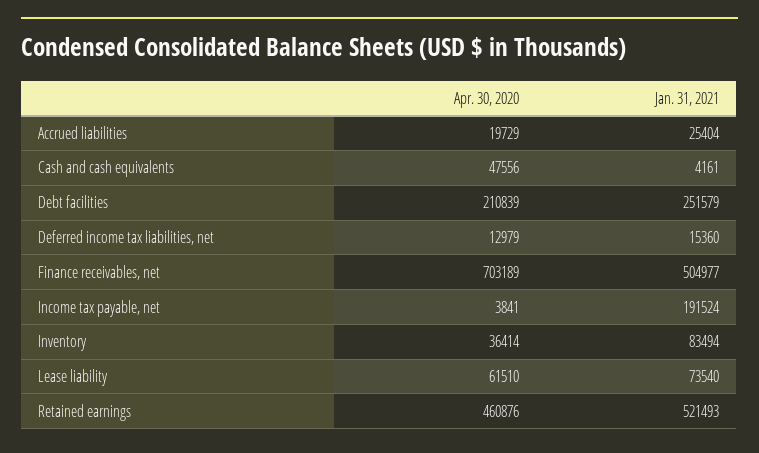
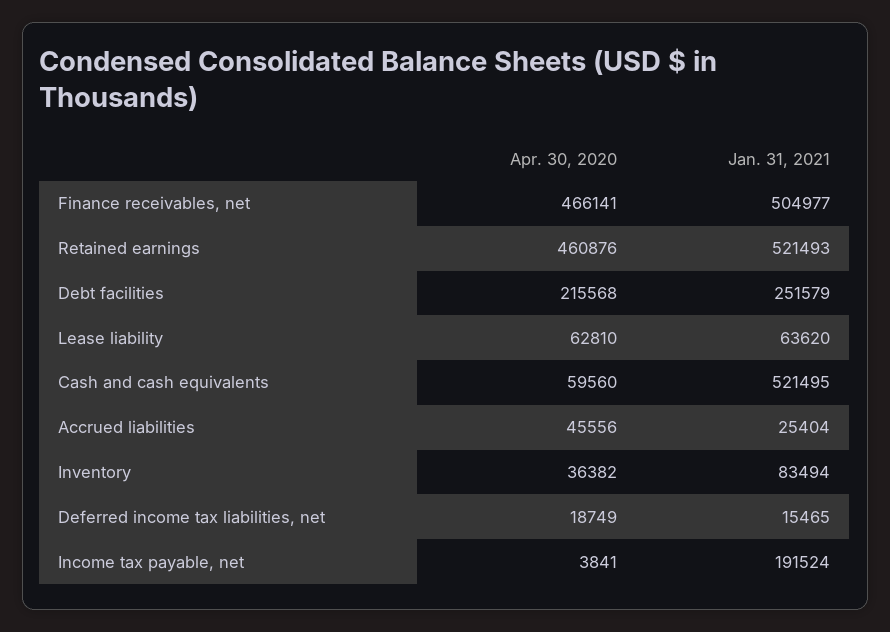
Apr. 30, 2020, Accrued liabilities: 19729 -> 45556
Apr. 30, 2020, Cash and cash equivalents: 47556 -> 59560
Jan. 31, 2021, Cash and cash equivalents: 4161 -> 521495
Apr. 30, 2020, Debt facilities: 210839 -> 215568
Apr. 30, 2020, Deferred income tax liabilities, net: 12979 -> 18749
Jan. 31, 2021, Deferred income tax liabilities, net: 15360 -> 15465
Apr. 30, 2020, Finance receivables, net: 703189 -> 466141
Apr. 30, 2020, Inventory: 36414 -> 36382
Apr. 30, 2020, Lease liability: 61510 -> 62810
Jan. 31, 2021, Lease liability: 73540 -> 63620

